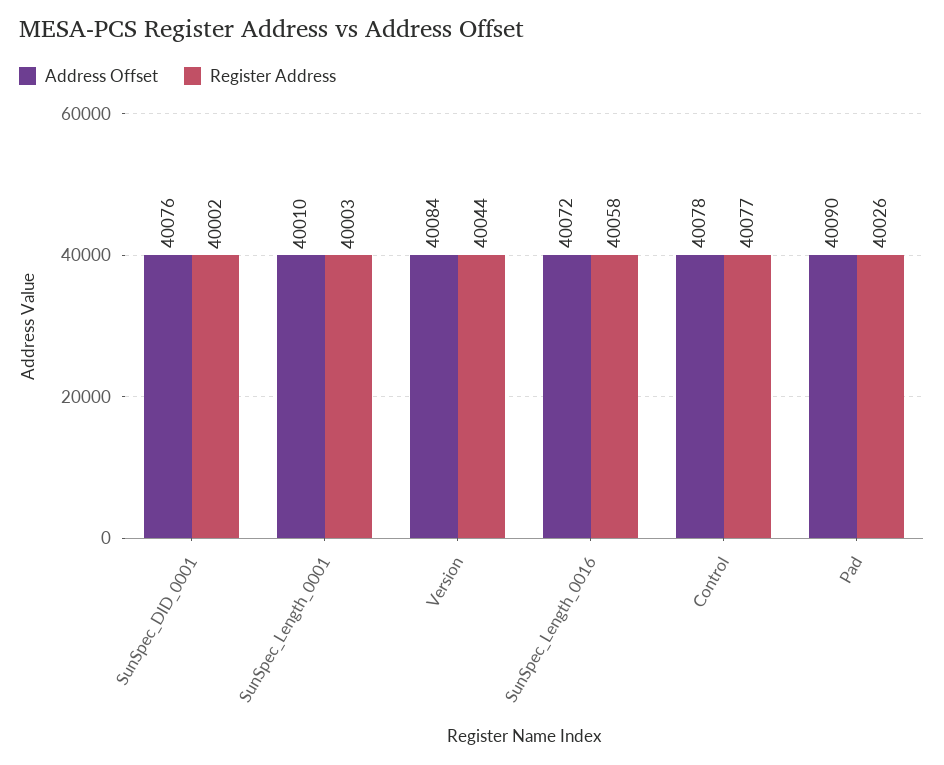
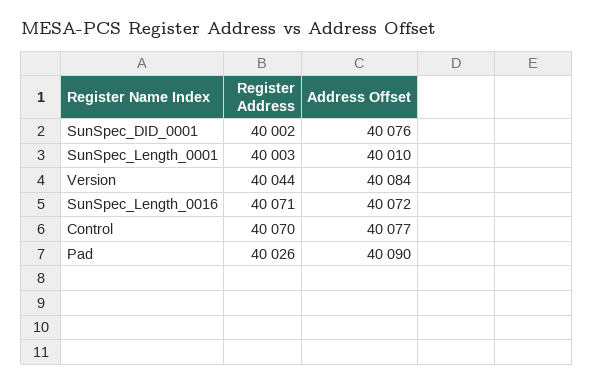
Register Address, SunSpec_Length_0016: 40058 -> 40071
Address Offset, Control: 40078 -> 40077
Register Address, Control: 40077 -> 40070

